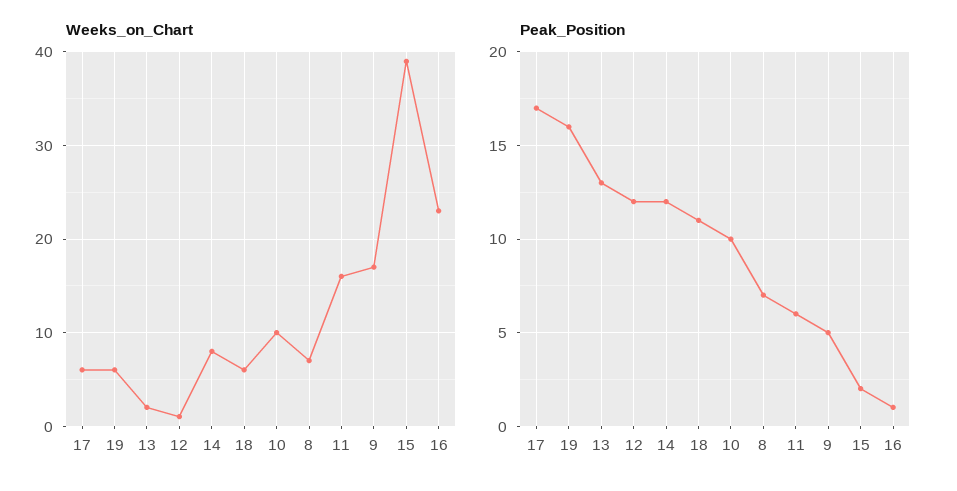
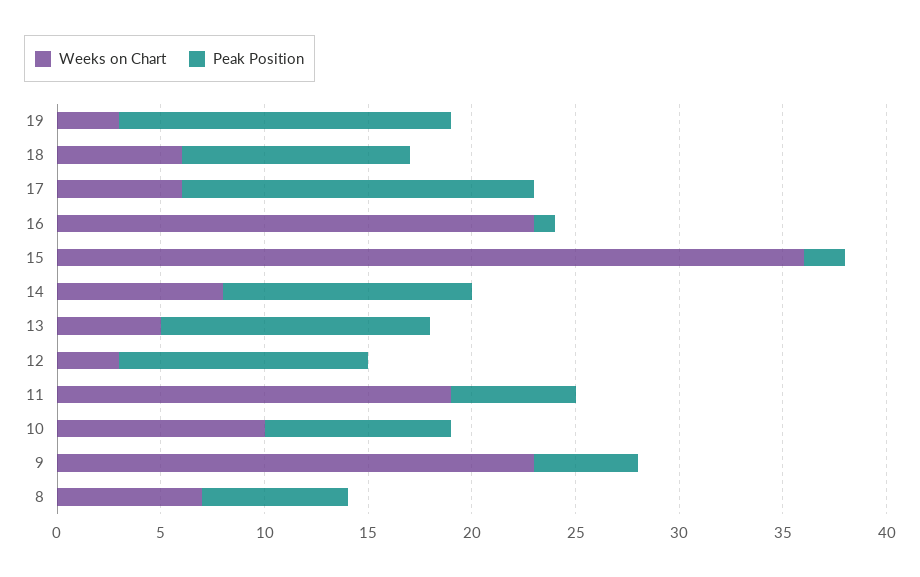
Weeks_on_Chart, 19: 6 -> 3
Weeks_on_Chart, 13: 2 -> 5
Weeks_on_Chart, 12: 1 -> 3
Weeks_on_Chart, 11: 16 -> 19
Weeks_on_Chart, 9: 17 -> 23
Weeks_on_Chart, 15: 39 -> 36
Peak_Position, 10: 10 -> 9

